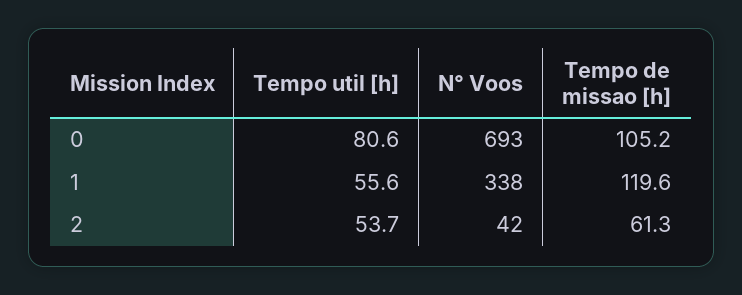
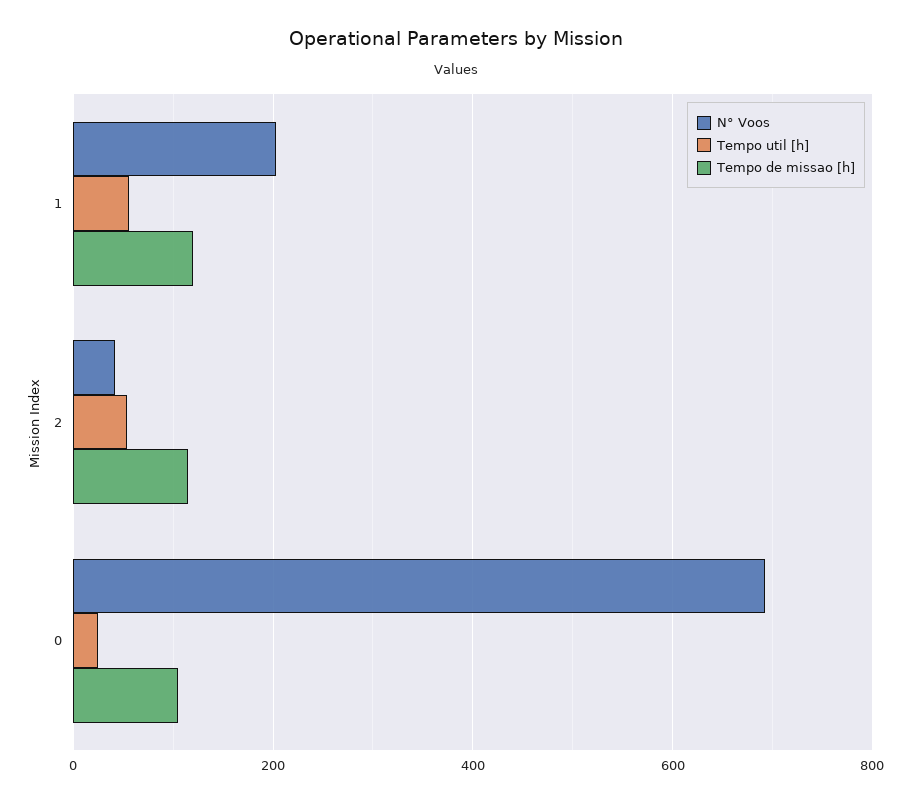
Tempo util [h], 0: 80.6 -> 20
N° Voos, 1: 338 -> 200
Tempo de missao [h], 2: 61.3 -> 120

